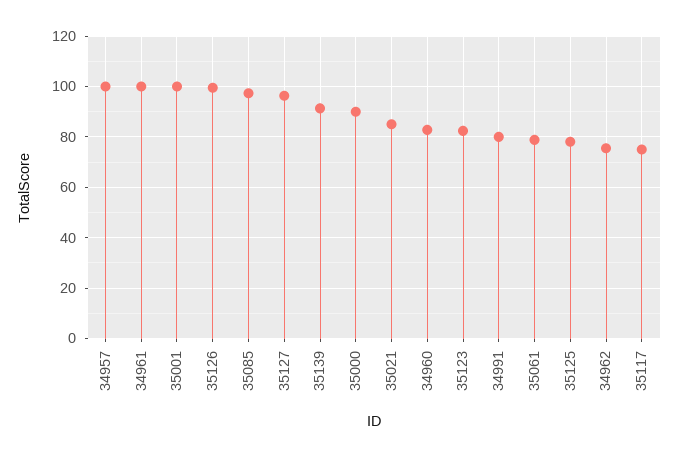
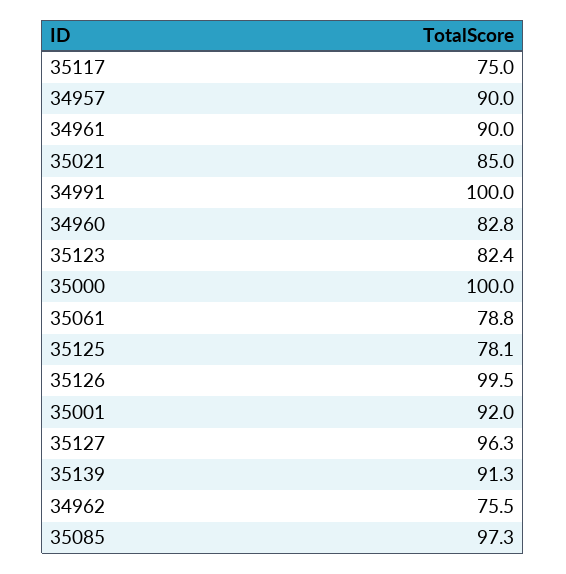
34957: 100 -> 90
34961: 100 -> 90
35001: 100 -> 92
35000: 90 -> 100
34991: 80 -> 100

